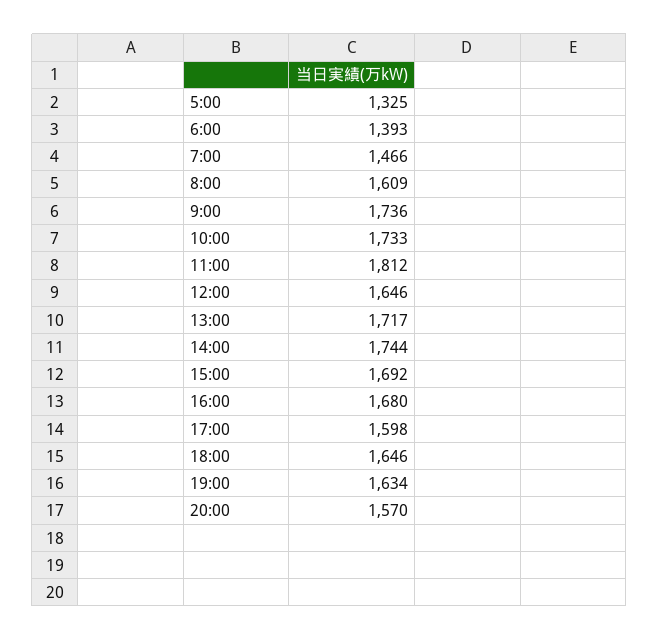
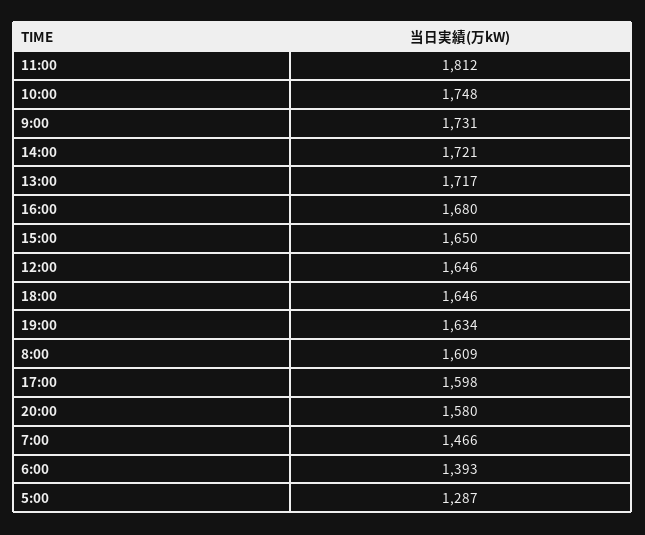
5:00: 1325 -> 1287
9:00: 1736 -> 1731
10:00: 1733 -> 1748
14:00: 1744 -> 1721
15:00: 1692 -> 1650
20:00: 1570 -> 1580

